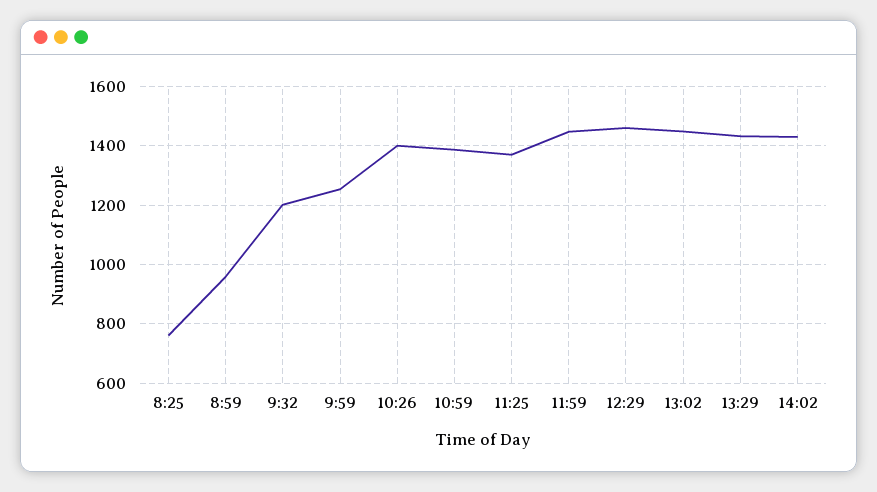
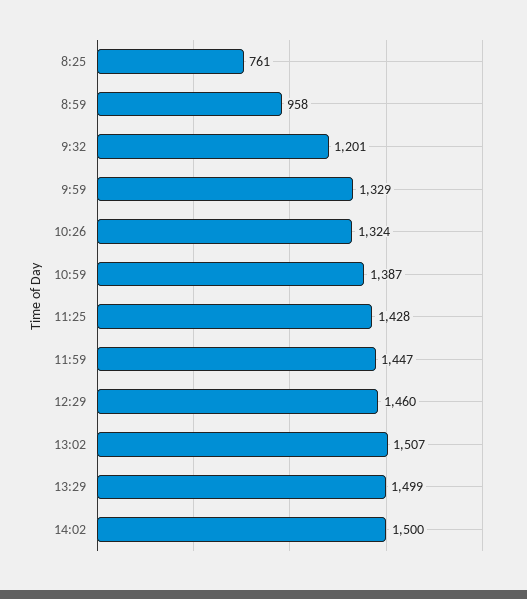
9:59: 1250 -> 1329
10:26: 1400 -> 1324
11:25: 1375 -> 1428
13:02: 1450 -> 1507
13:29: 1425 -> 1499
14:02: 1425 -> 1500

